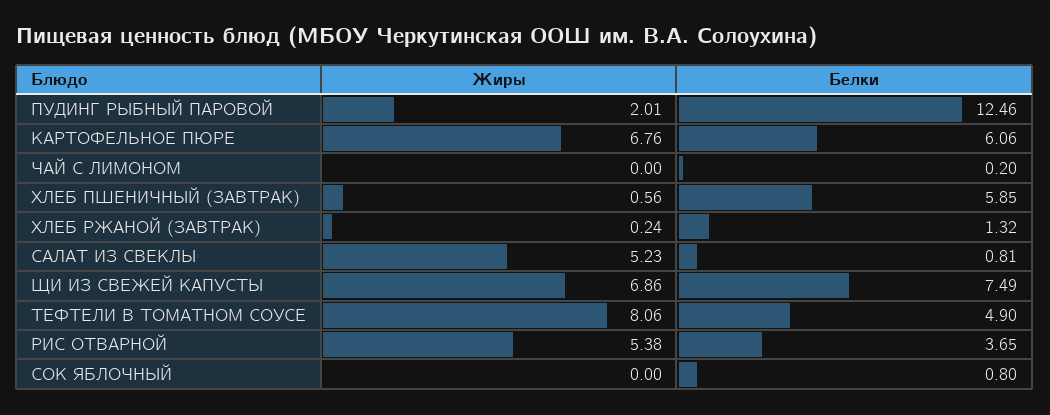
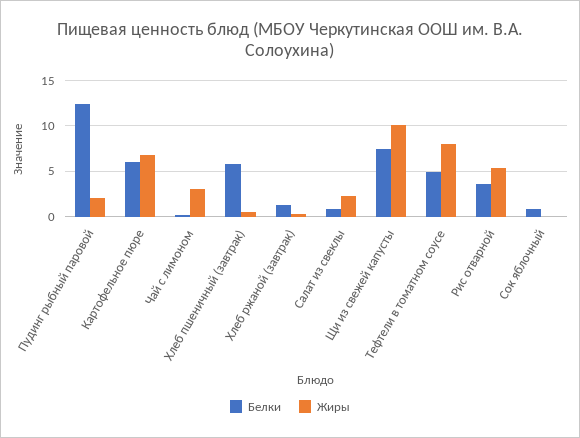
Жиры, ЧАЙ С ЛИМОНОМ: 0 -> 3
Жиры, САЛАТ ИЗ СВЕКЛЫ: 5.23 -> 2
Жиры, ЩИ ИЗ СВЕЖЕЙ КАПУСТЫ: 6.86 -> 10

